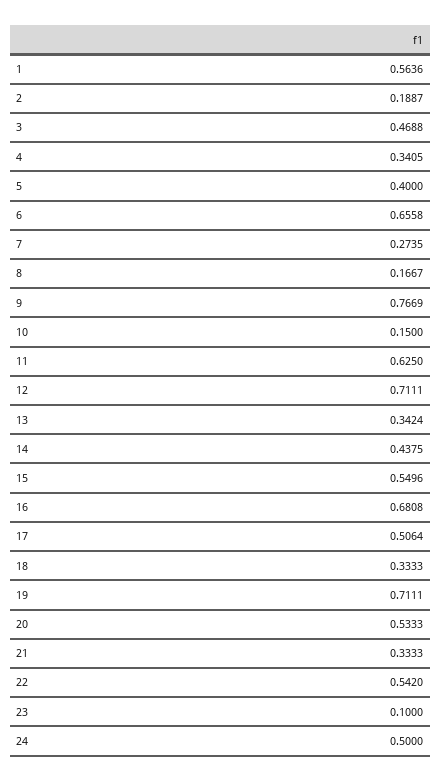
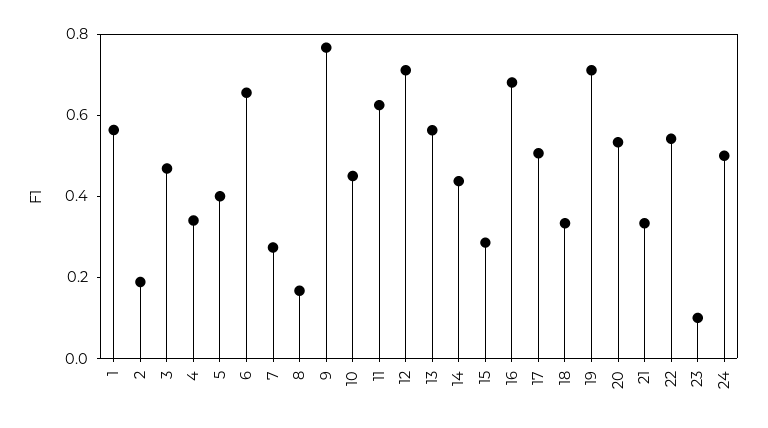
10: 0.15 -> 0.45
13: 0.3424 -> 0.55
15: 0.5496 -> 0.3

